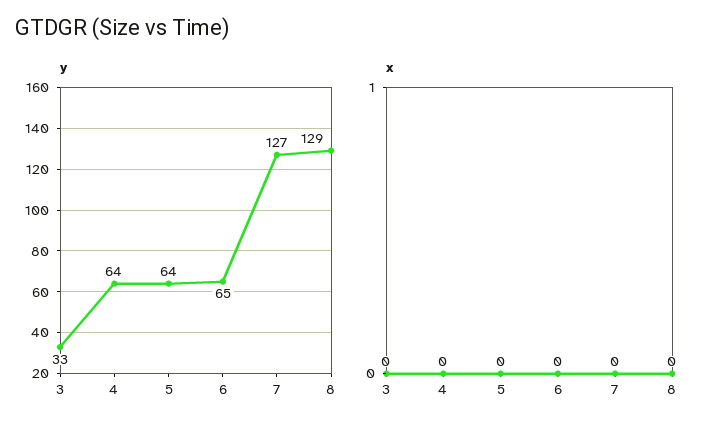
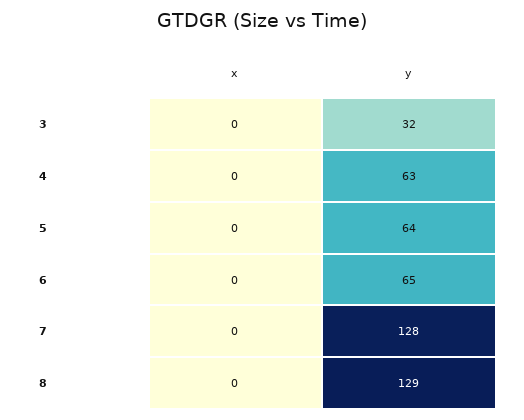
y, 3: 33 -> 32
y, 4: 64 -> 63
y, 7: 127 -> 128

